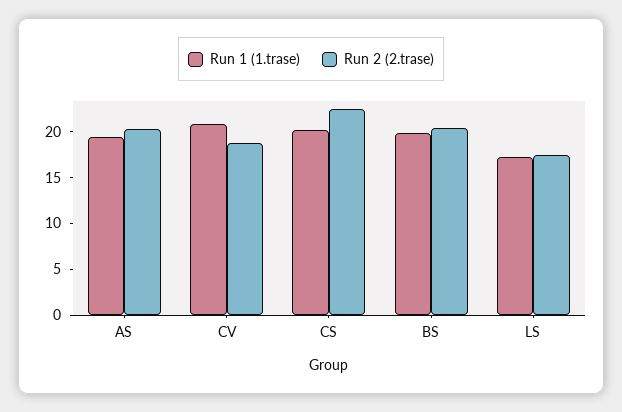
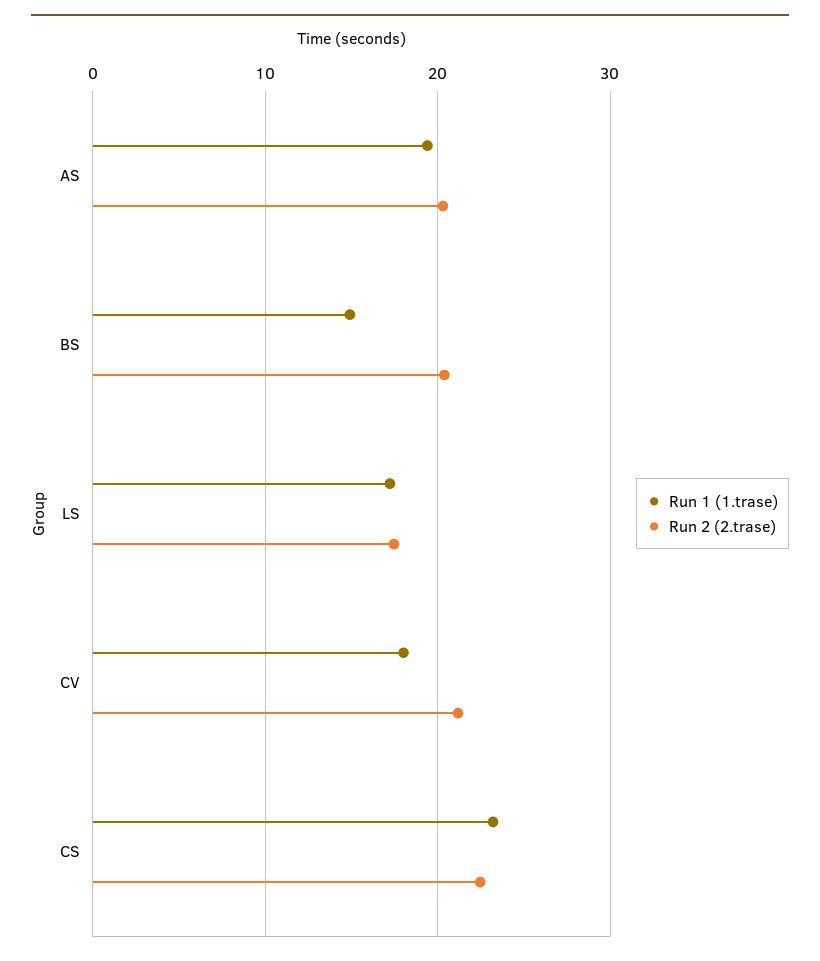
Run 1 (1.trase), CV: 21 -> 18
Run 2 (2.trase), CV: 19 -> 21
Run 1 (1.trase), CS: 20 -> 23
Run 1 (1.trase), BS: 20 -> 15

